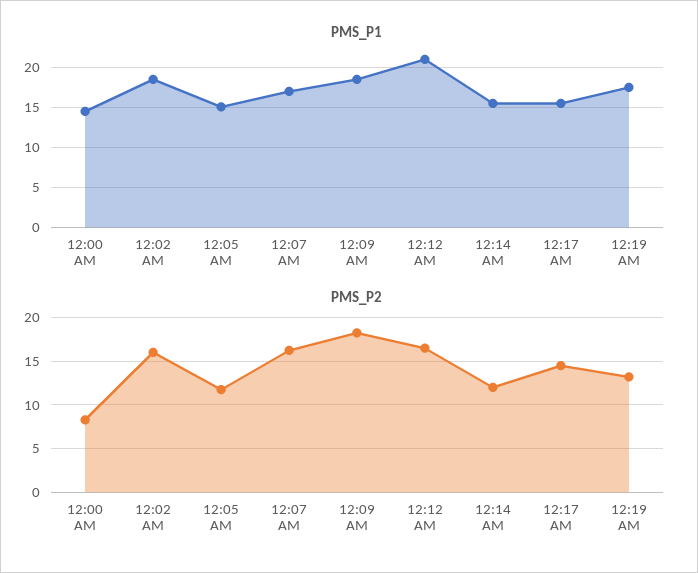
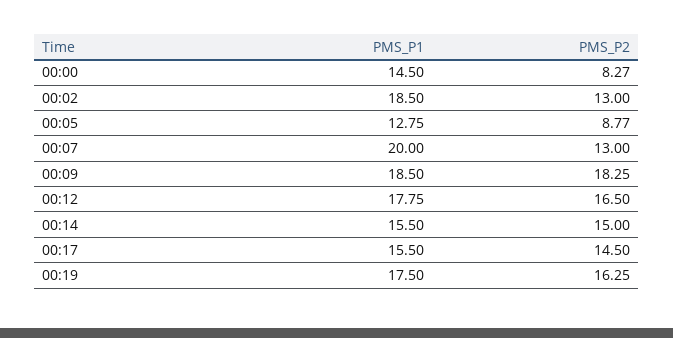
PMS_P1, 12:05 AM: 15 -> 12.75
PMS_P1, 12:07 AM: 17 -> 20
PMS_P1, 12:12 AM: 21 -> 17.75
PMS_P2, 12:02 AM: 16 -> 13
PMS_P2, 12:05 AM: 12 -> 8.77
PMS_P2, 12:07 AM: 16 -> 13
PMS_P2, 12:14 AM: 12 -> 15
PMS_P2, 12:19 AM: 13 -> 16.25

